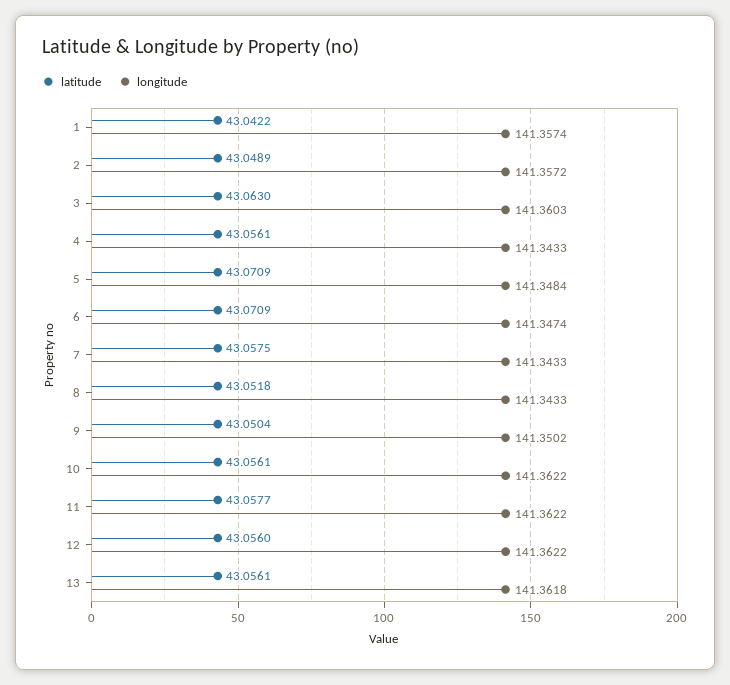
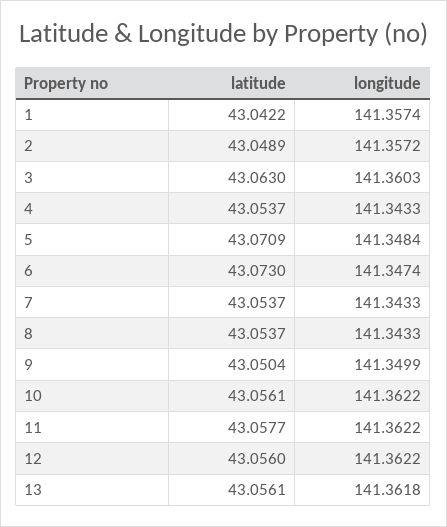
latitude, 4: 43.0561 -> 43.0537
latitude, 6: 43.0709 -> 43.073
latitude, 7: 43.0575 -> 43.0537
latitude, 8: 43.0518 -> 43.0537
longitude, 9: 141.3502 -> 141.3499

